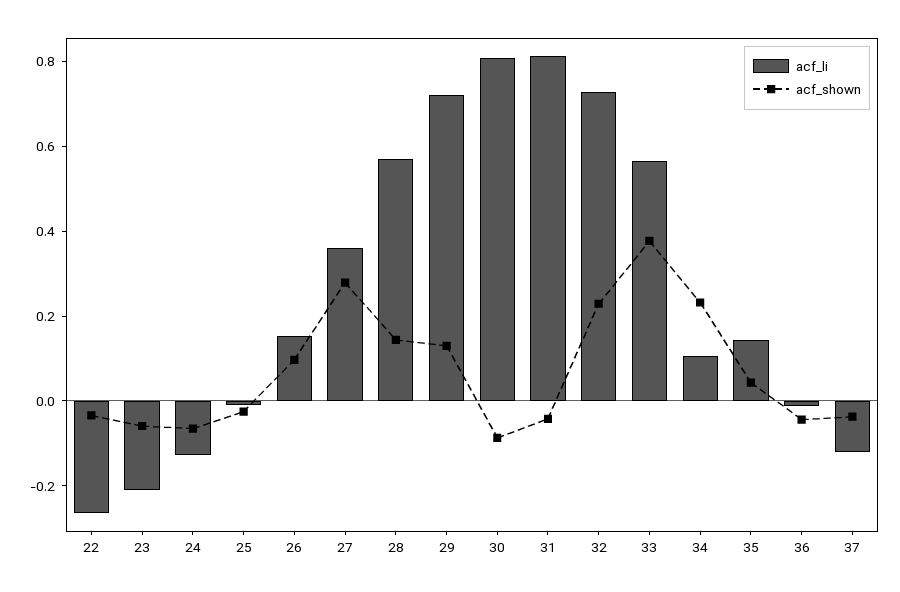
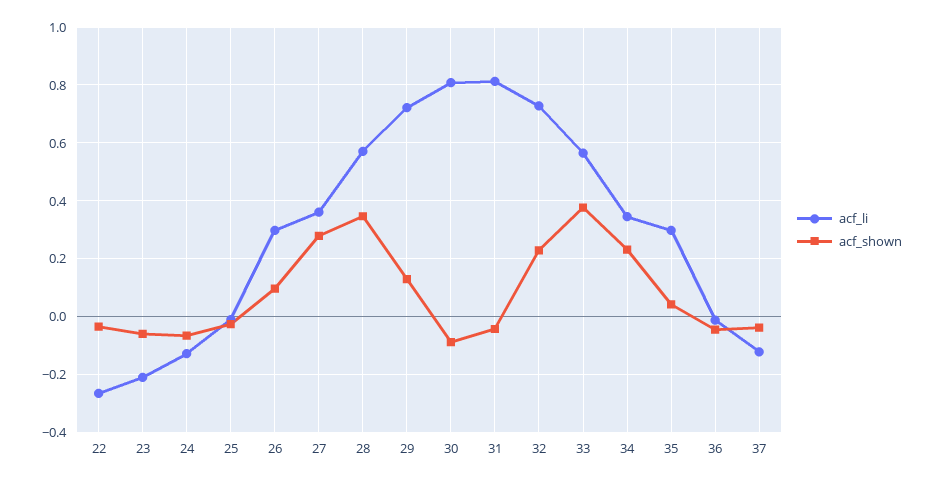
acf_li, 26: 0.15 -> 0.3
acf_shown, 28: 0.15 -> 0.35
acf_li, 34: 0.1 -> 0.35
acf_li, 35: 0.15 -> 0.3

